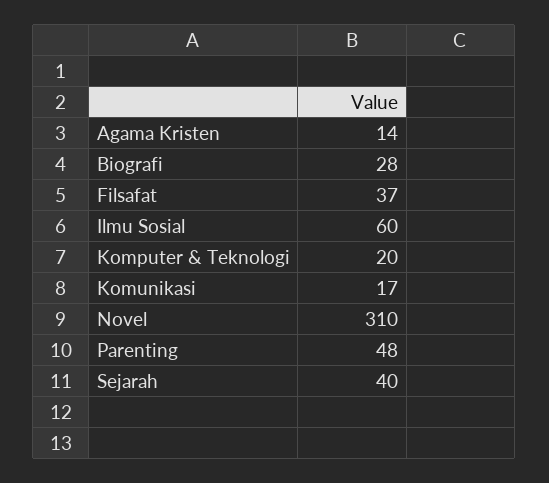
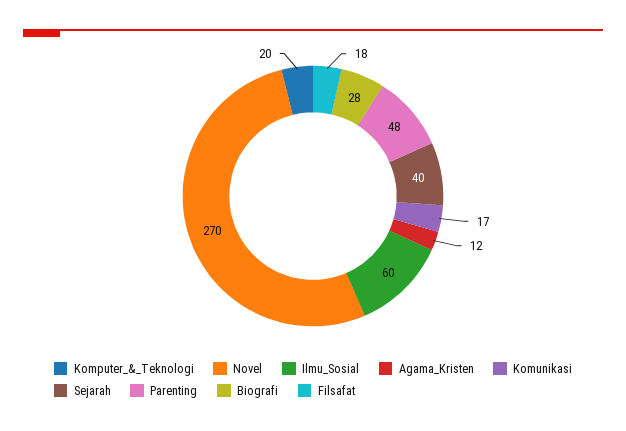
Agama Kristen: 14 -> 12
Filsafat: 37 -> 18
Novel: 310 -> 270

